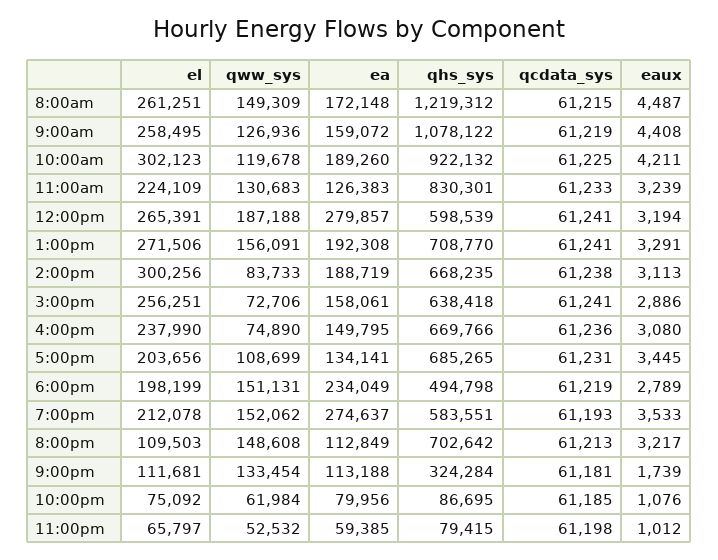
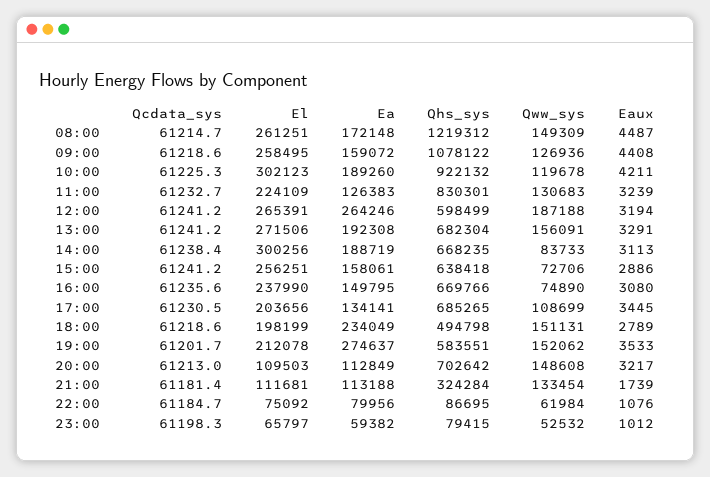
ea, 12:00pm: 279857 -> 264246
qhs_sys, 12:00pm: 598539 -> 598499
qhs_sys, 1:00pm: 708770 -> 682304
qcdata_sys, 7:00pm: 61193 -> 61201.7
ea, 11:00pm: 59385 -> 59382

